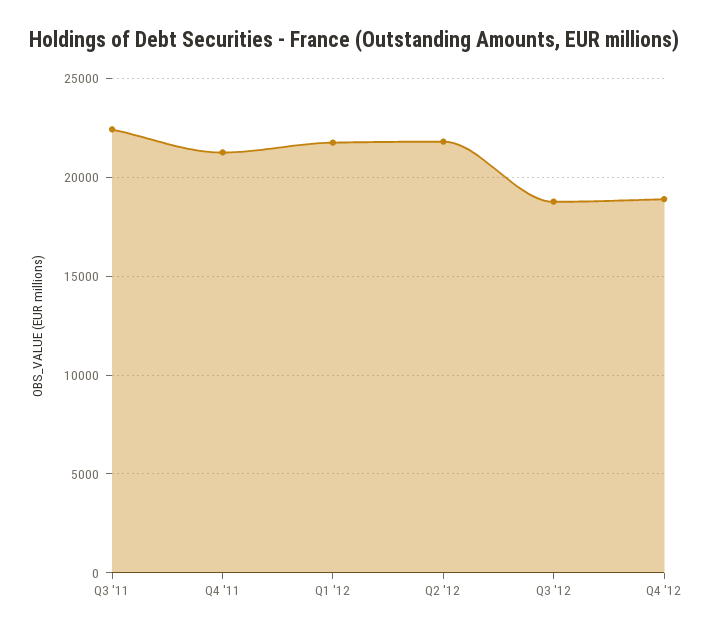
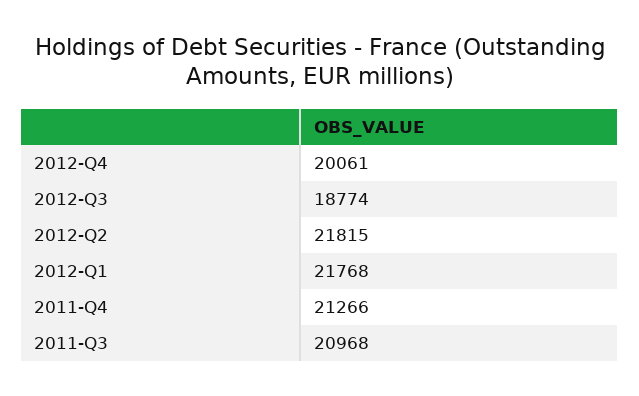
Q3 '11: 22500 -> 20968
Q4 '12: 19000 -> 20061

